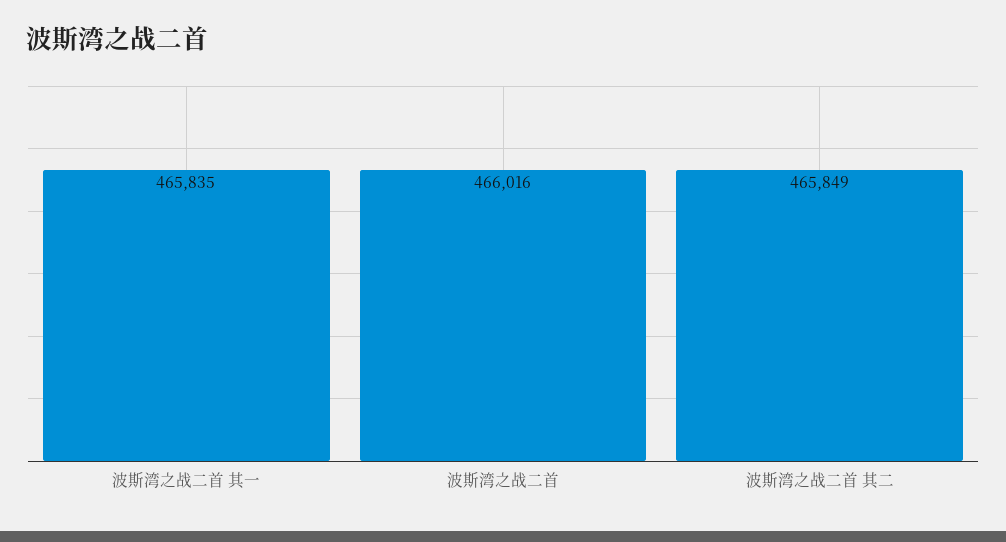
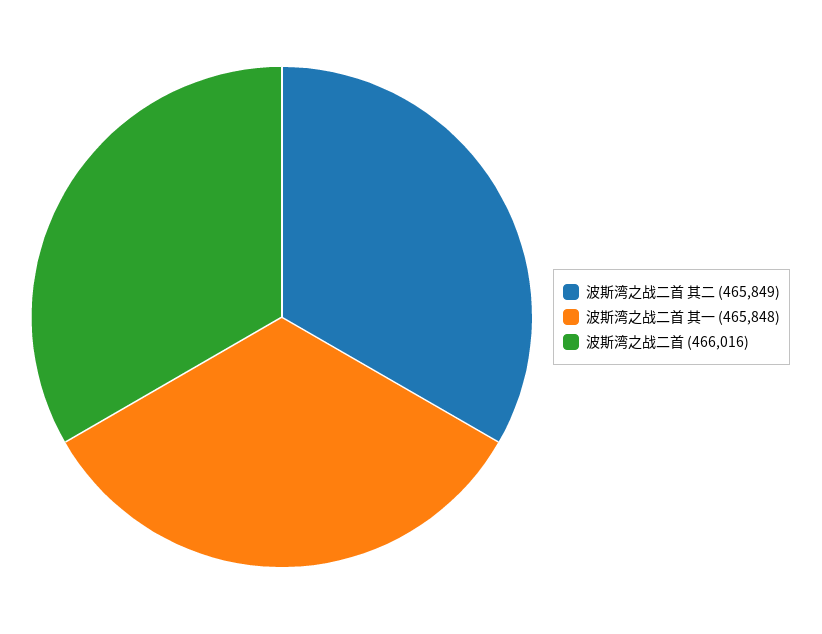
波斯湾之战二首 其一: 465835 -> 465848

